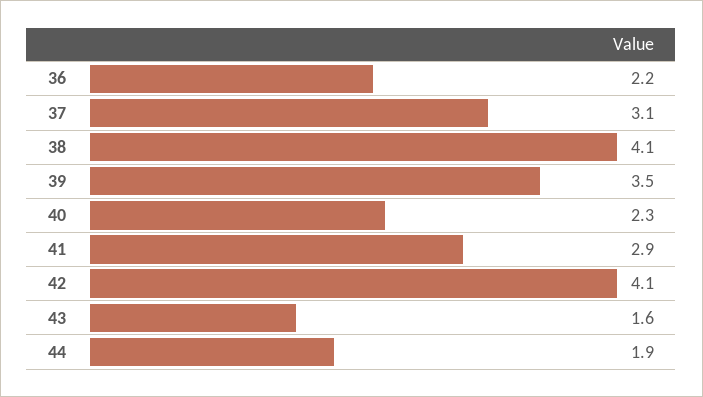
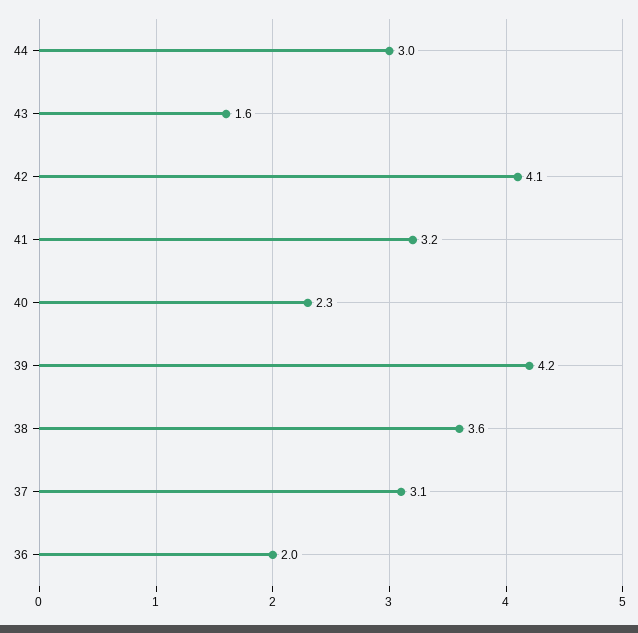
36: 2.2 -> 2
38: 4.1 -> 3.6
39: 3.5 -> 4.2
41: 2.9 -> 3.2
44: 1.9 -> 3

